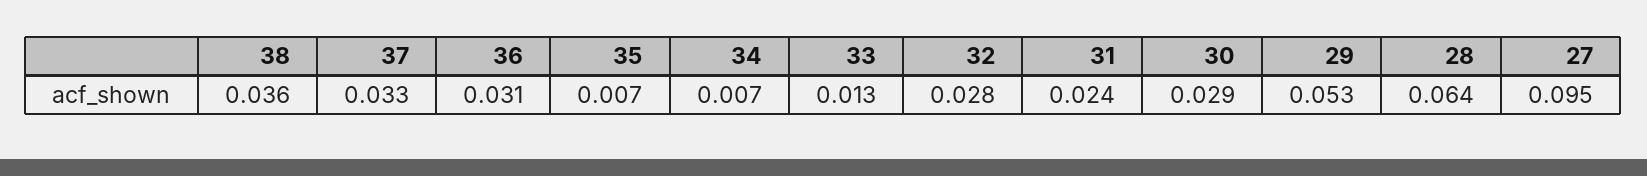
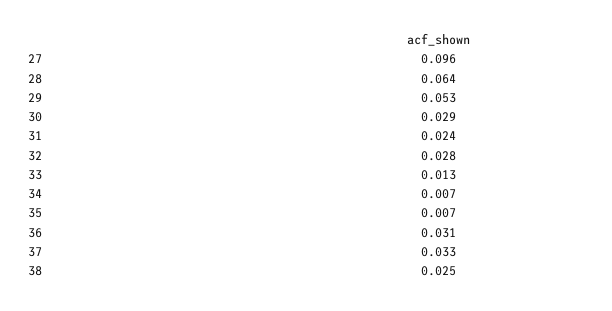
38: 0.036 -> 0.025
27: 0.095 -> 0.096

